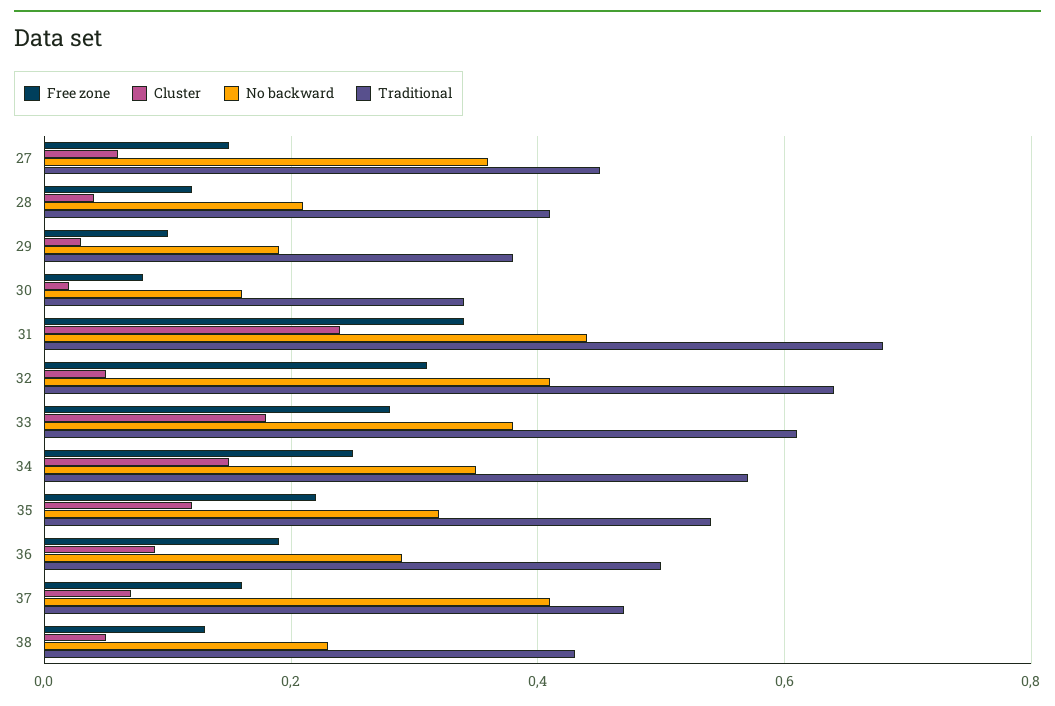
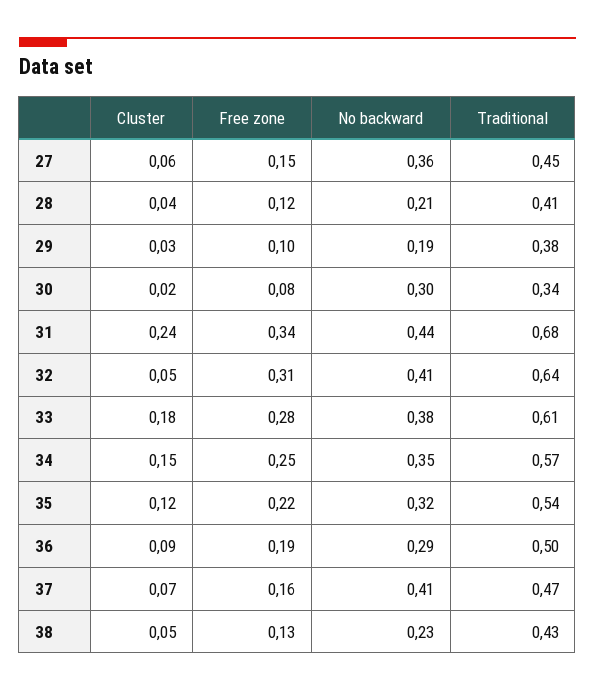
No backward, 30: 0.15 -> 0.3

